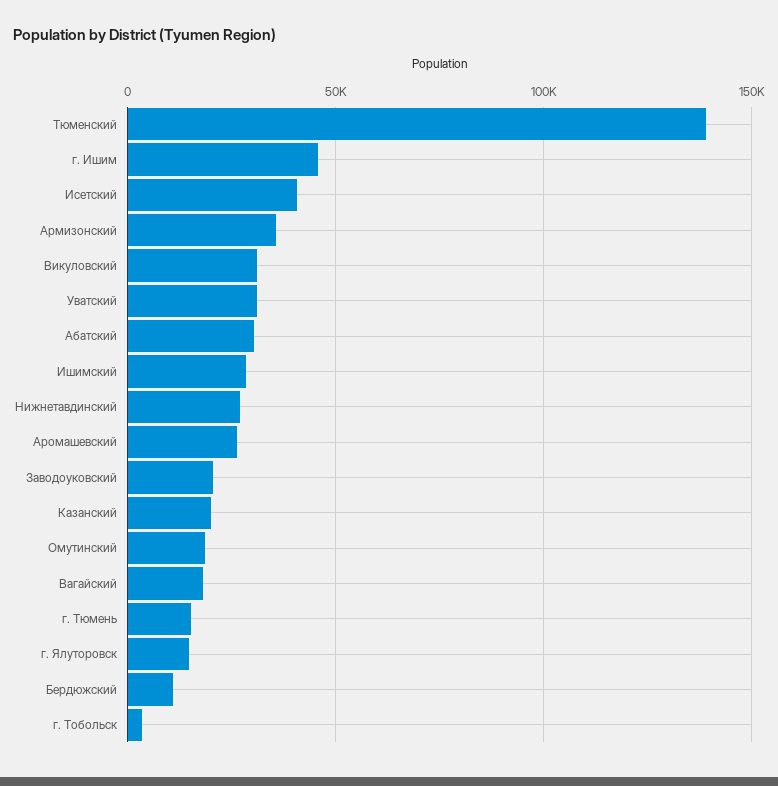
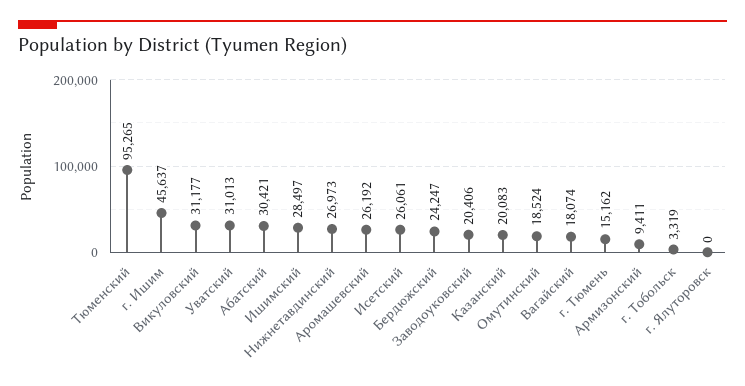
Тюменский: 140000 -> 95265
Исетский: 40000 -> 26061
Армизонский: 35000 -> 9411
г. Ялуторовск: 15000 -> 0
Бердюжский: 10000 -> 24247

